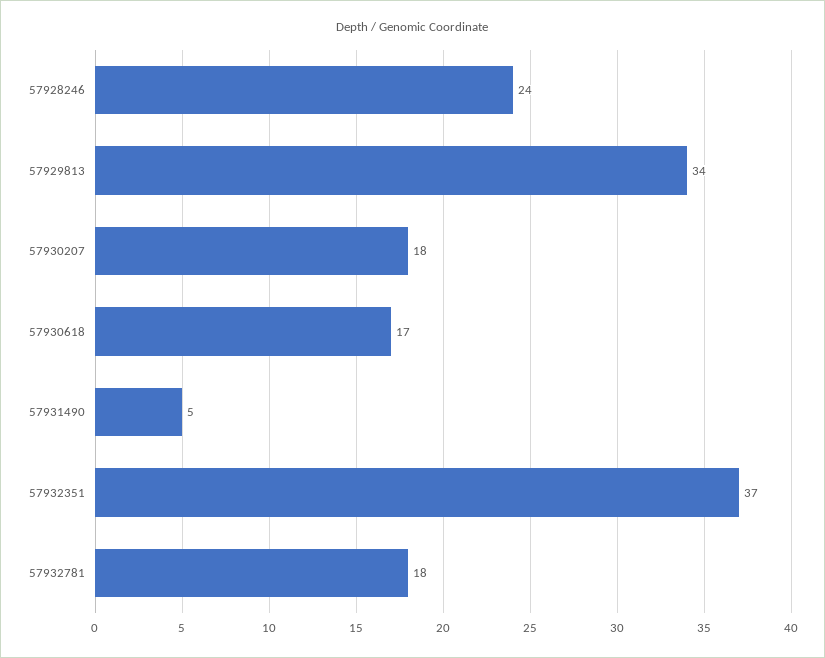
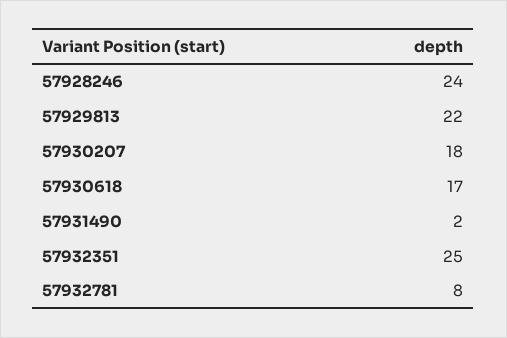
57929813: 34 -> 22
57931490: 5 -> 2
57932351: 37 -> 25
57932781: 18 -> 8

